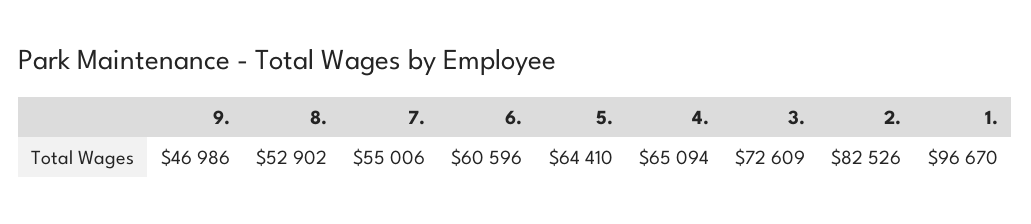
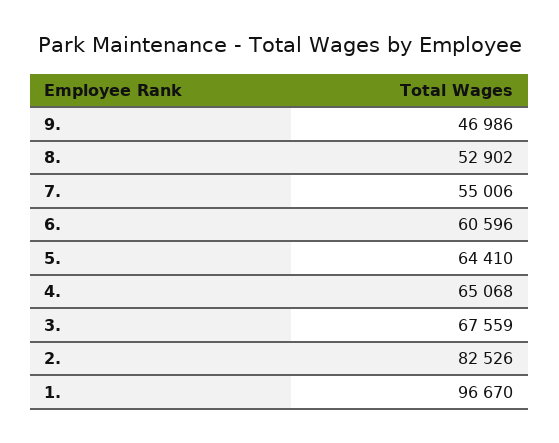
4.: 65094 -> 65068
3.: 72609 -> 67559

